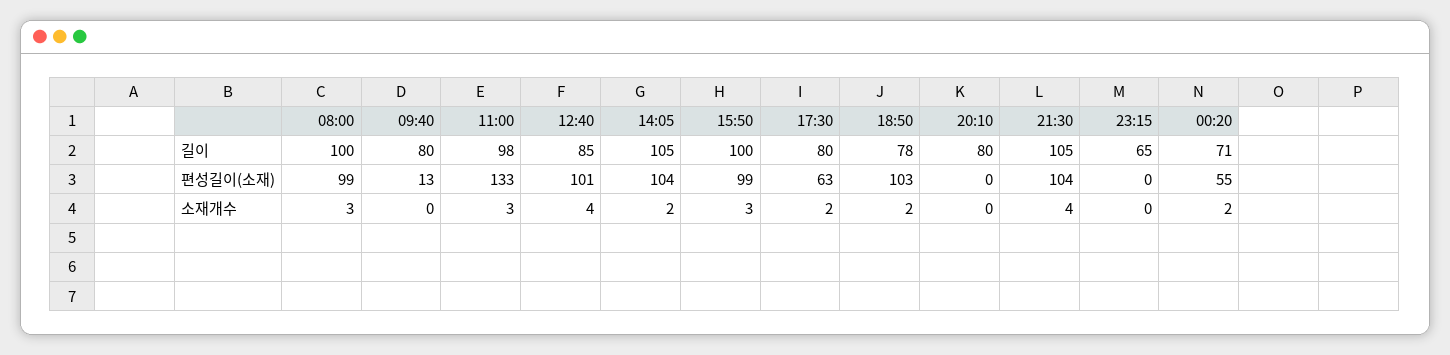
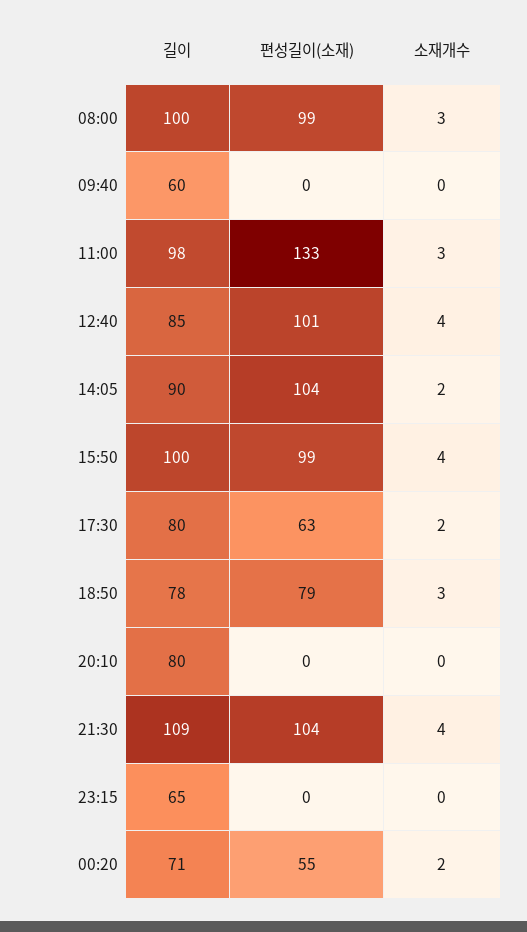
09:40, 길이: 80 -> 60
14:05, 길이: 105 -> 90
21:30, 길이: 105 -> 109
09:40, 편성길이(소재): 13 -> 0
18:50, 편성길이(소재): 103 -> 79
15:50, 소재개수: 3 -> 4
18:50, 소재개수: 2 -> 3

